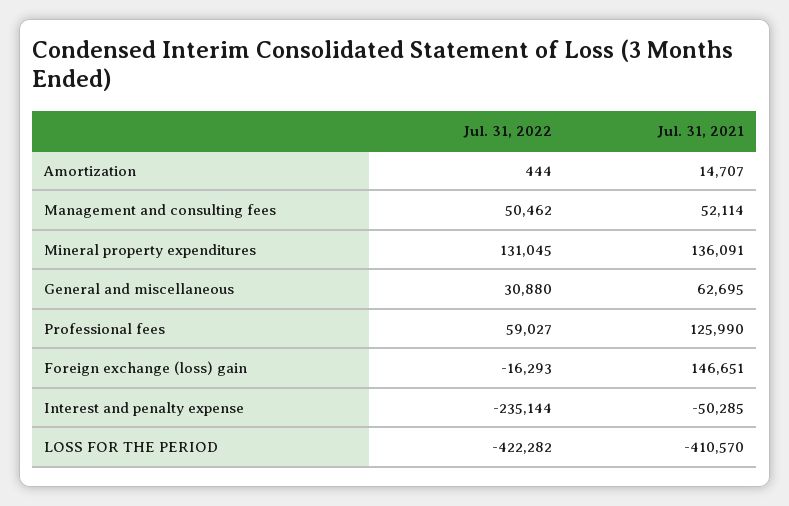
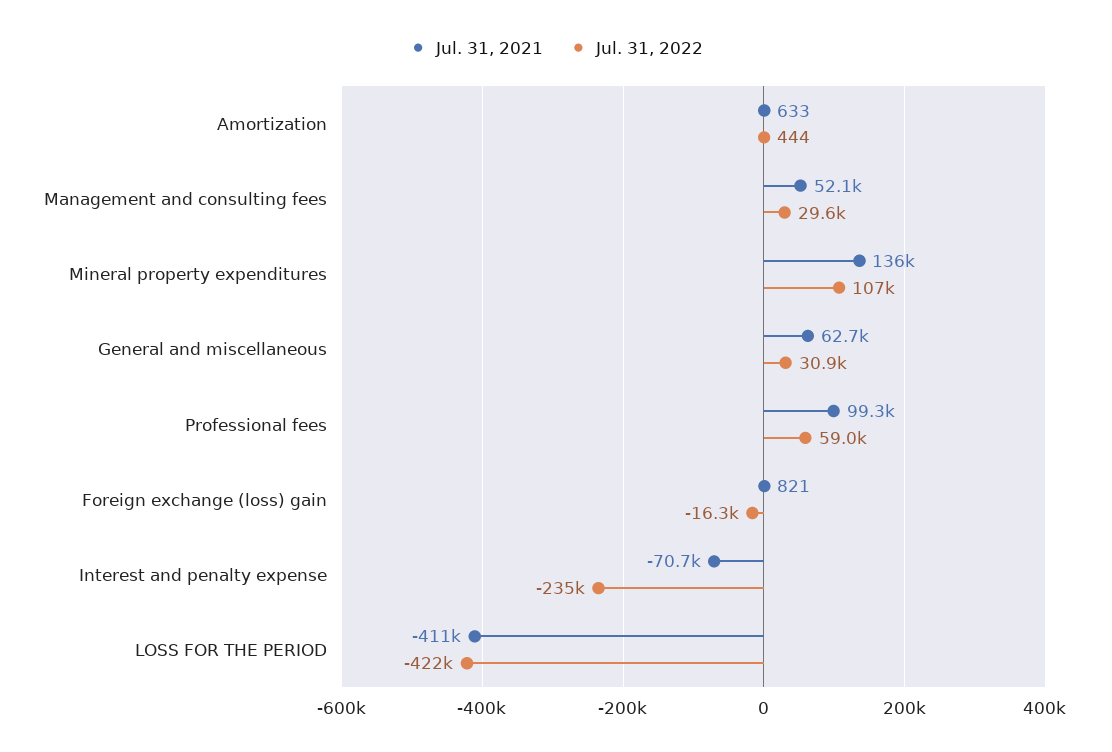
Jul. 31, 2021, Amortization: 14707 -> 633
Jul. 31, 2022, Management and consulting fees: 50462 -> 29600
Jul. 31, 2022, Mineral property expenditures: 131045 -> 107000
Jul. 31, 2021, Professional fees: 125990 -> 99300
Jul. 31, 2021, Foreign exchange (loss) gain: 146651 -> 821
Jul. 31, 2021, Interest and penalty expense: -50285 -> -70700

